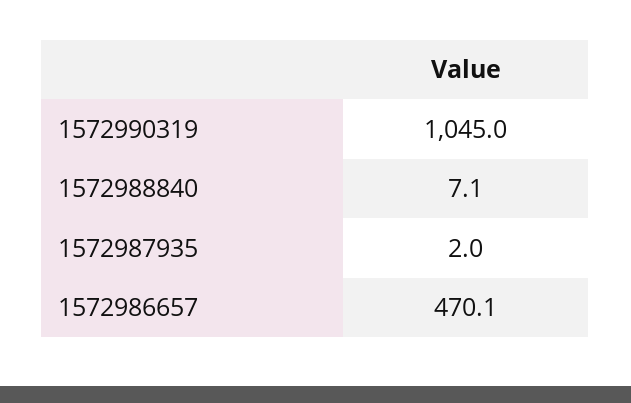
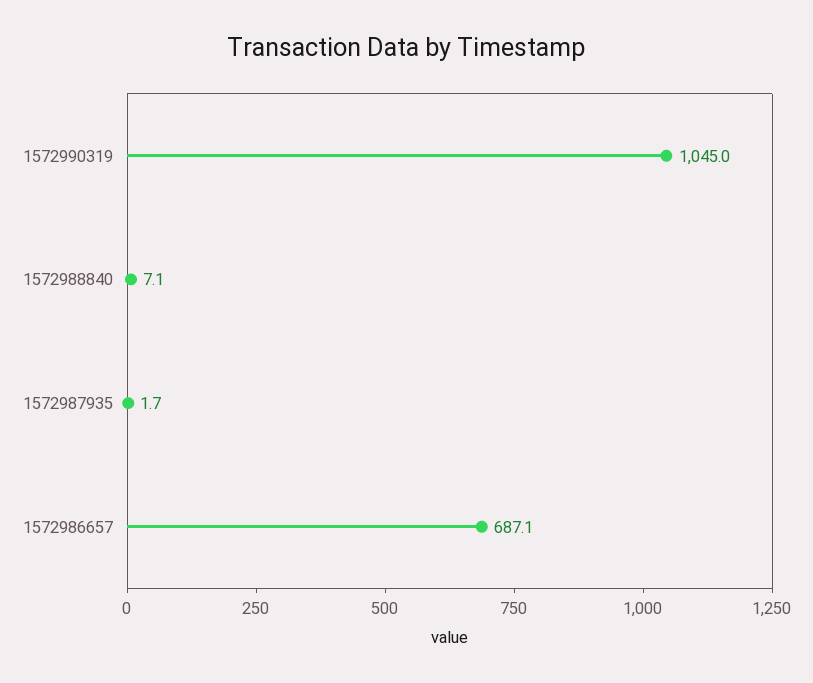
1572987935: 2 -> 1.7
1572986657: 470.1 -> 687.1

